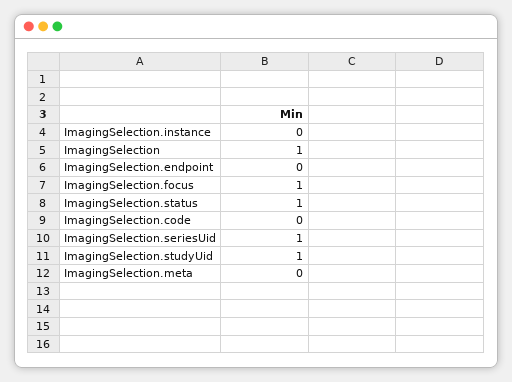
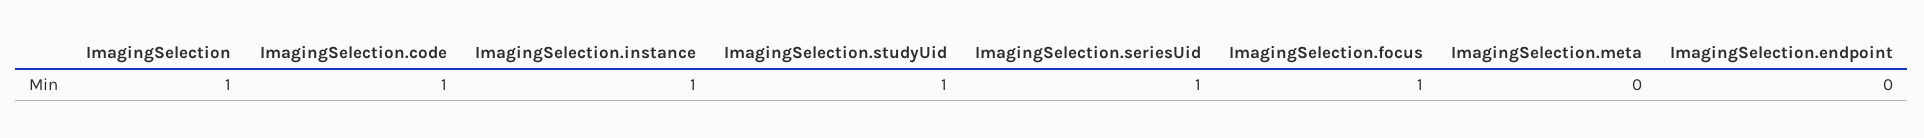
ImagingSelection.instance: 0 -> 1
ImagingSelection.status: 1 -> none
ImagingSelection.code: 0 -> 1

